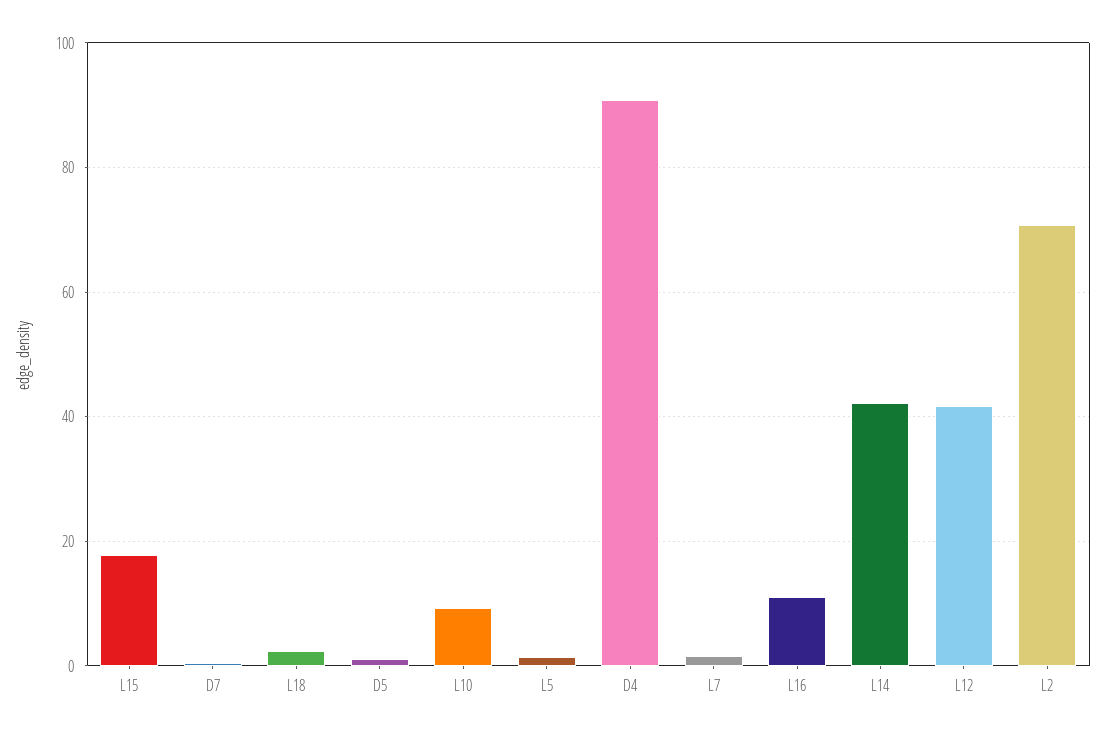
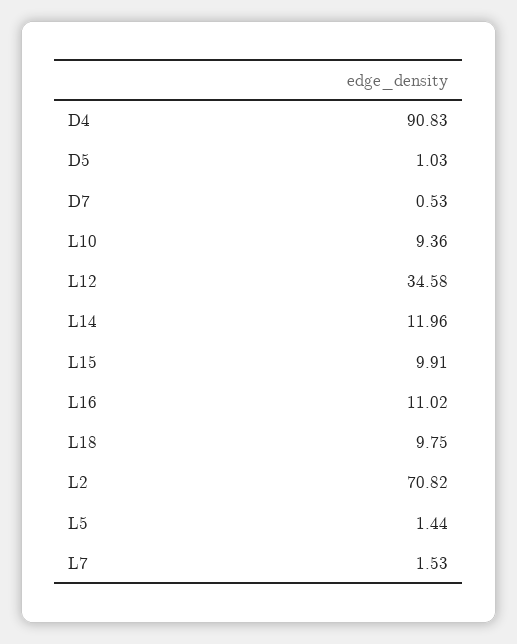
L15: 18 -> 9.91
L18: 2 -> 9.75
L14: 42 -> 11.96
L12: 42 -> 34.58

